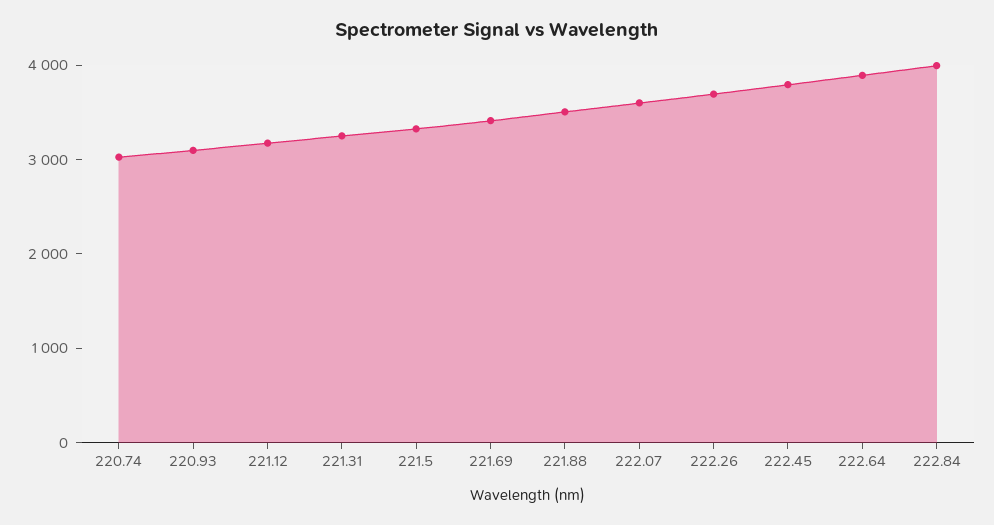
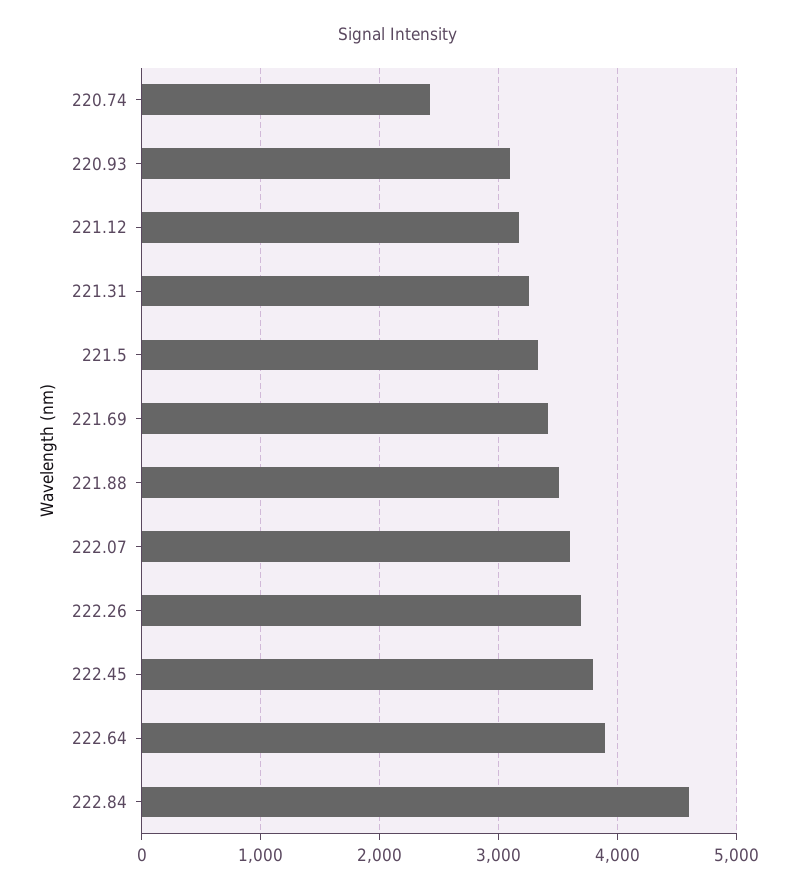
220.74: 3000 -> 2400
222.84: 4000 -> 4600

